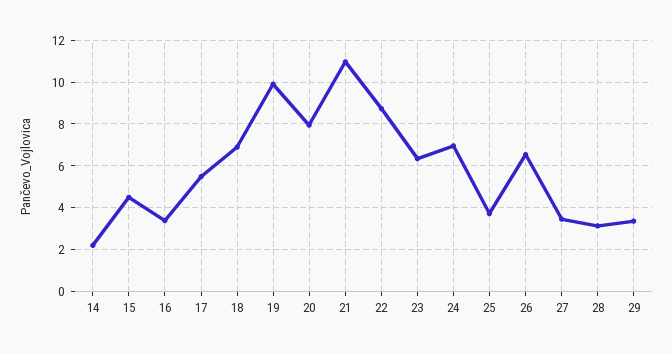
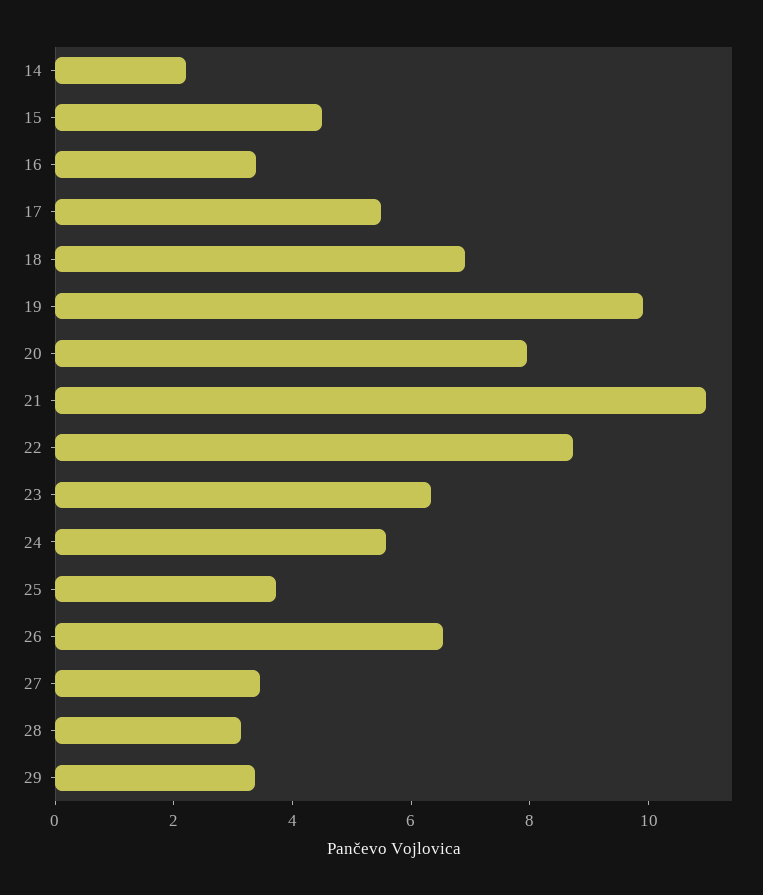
24: 7 -> 5.5

